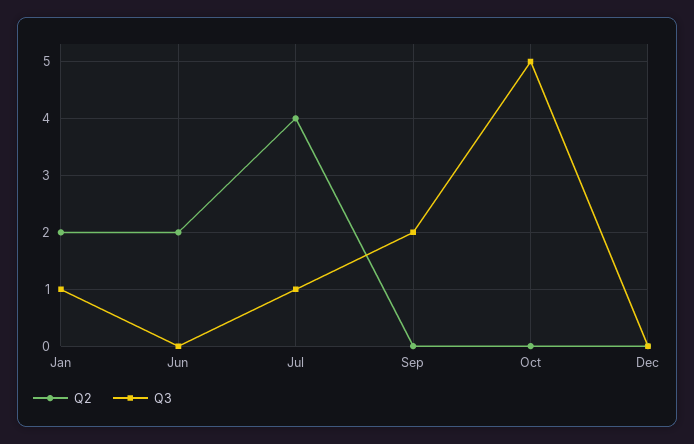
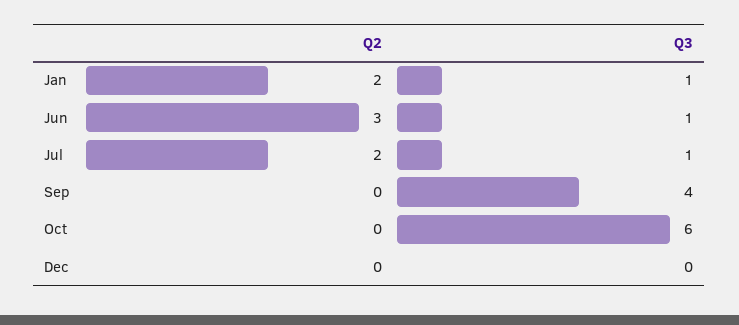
Q2, Jun: 2 -> 3
Q3, Jun: 0 -> 1
Q2, Jul: 4 -> 2
Q3, Sep: 2 -> 4
Q3, Oct: 5 -> 6

